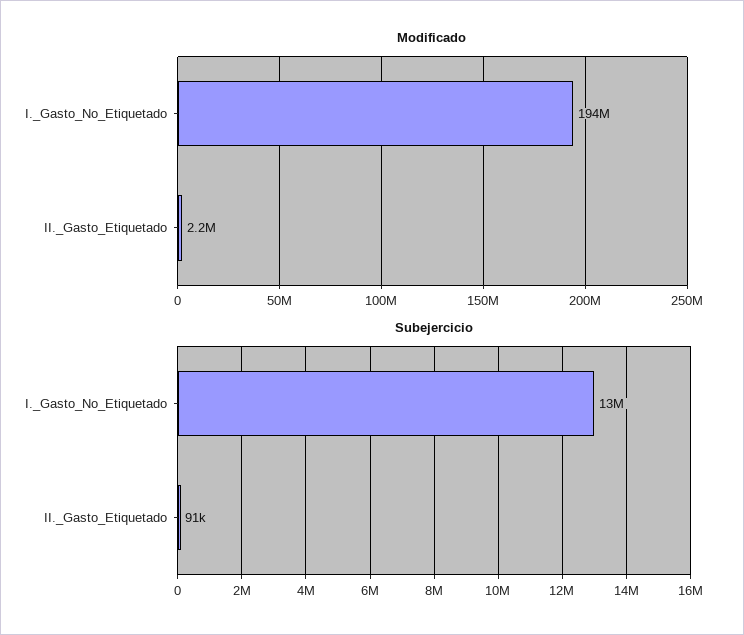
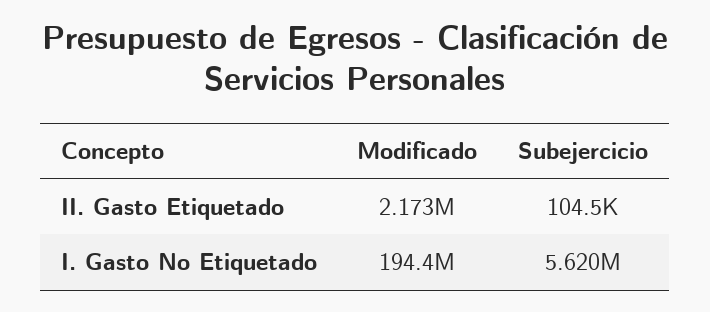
Subejercicio, I._Gasto_No_Etiquetado: 13000000 -> 5620000
Subejercicio, II._Gasto_Etiquetado: 91000 -> 104500

